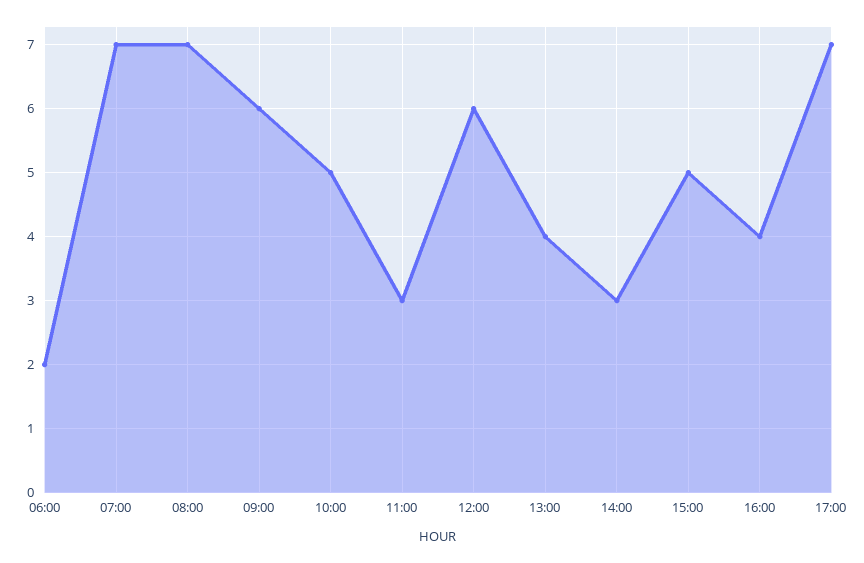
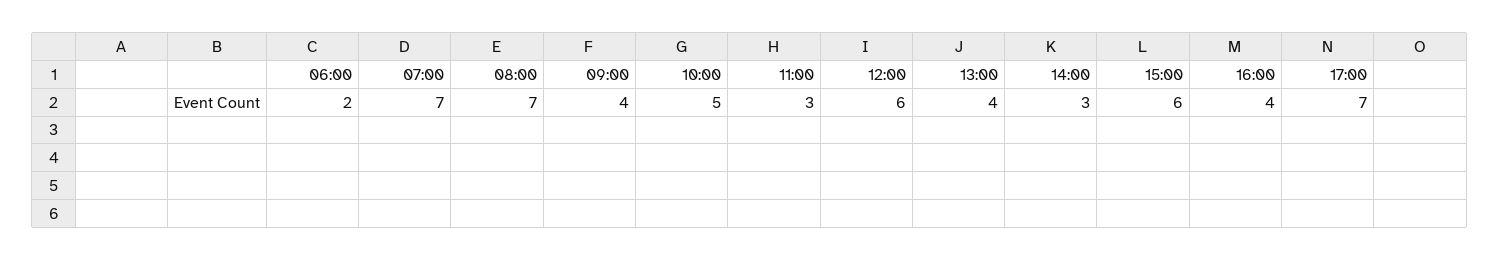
09:00: 6 -> 4
15:00: 5 -> 6

